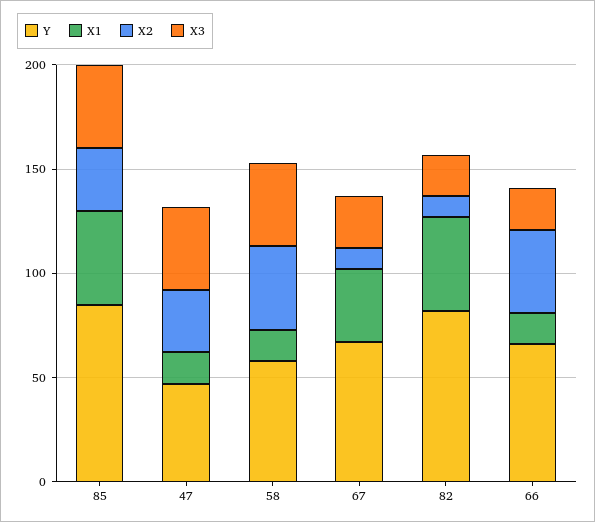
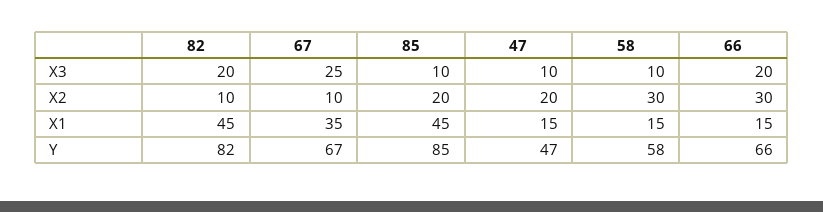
X2, 85: 30 -> 20
X3, 85: 40 -> 10
X2, 47: 30 -> 20
X3, 47: 40 -> 10
X2, 58: 40 -> 30
X3, 58: 40 -> 10
X2, 66: 40 -> 30

